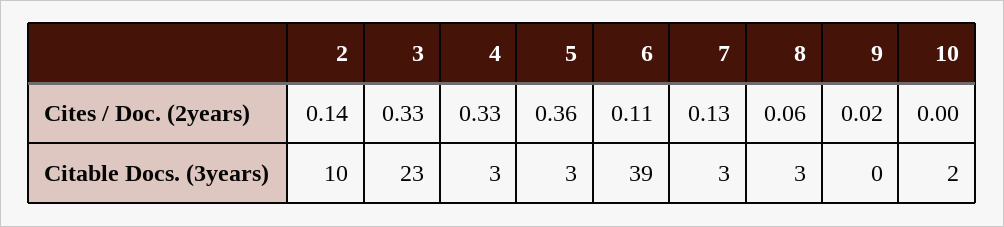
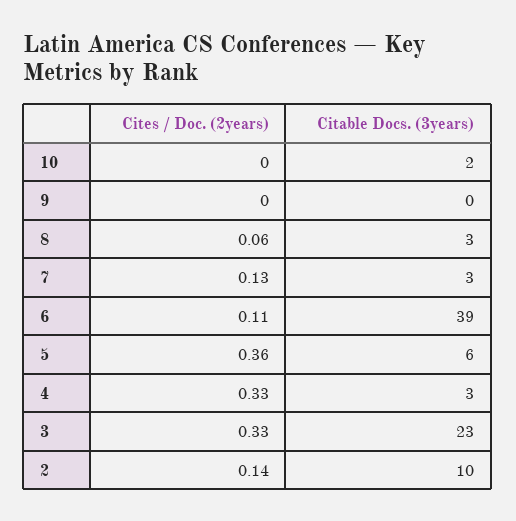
9, Cites / Doc. (2years): 0.02 -> 0
5, Citable Docs. (3years): 3 -> 6

